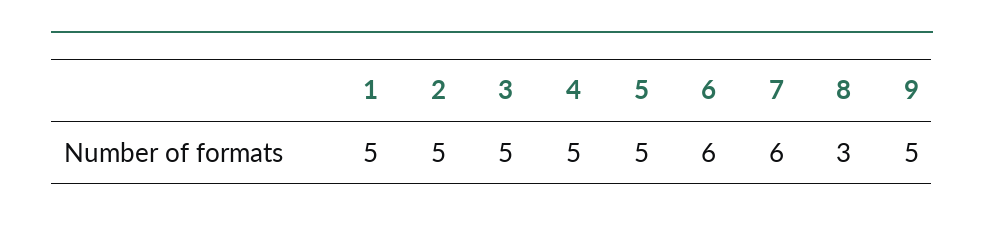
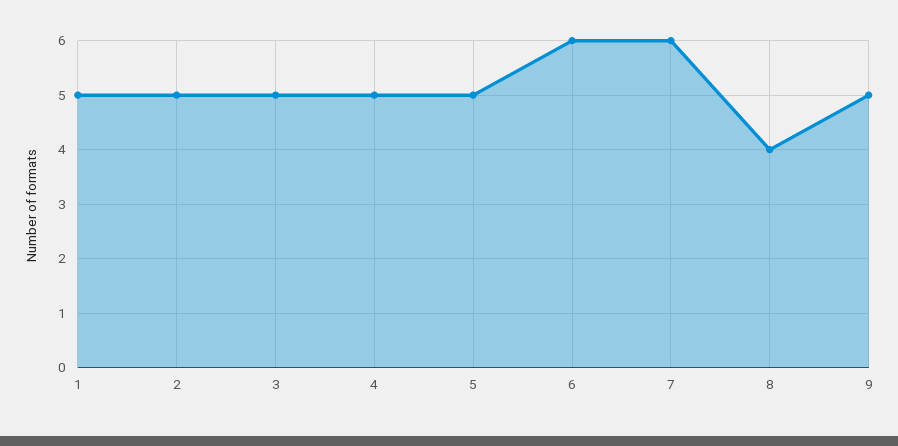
8: 3 -> 4

